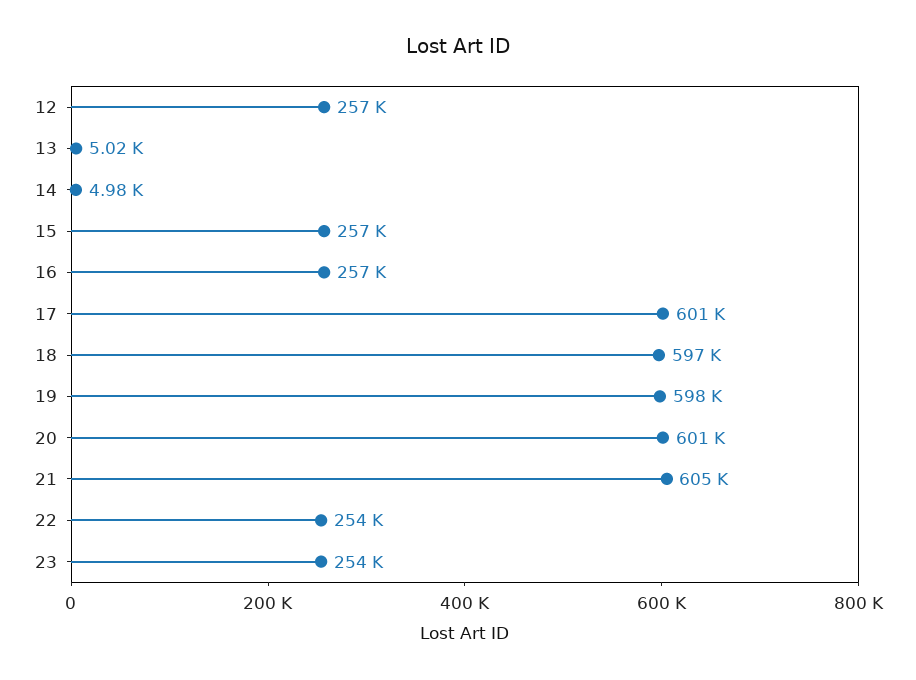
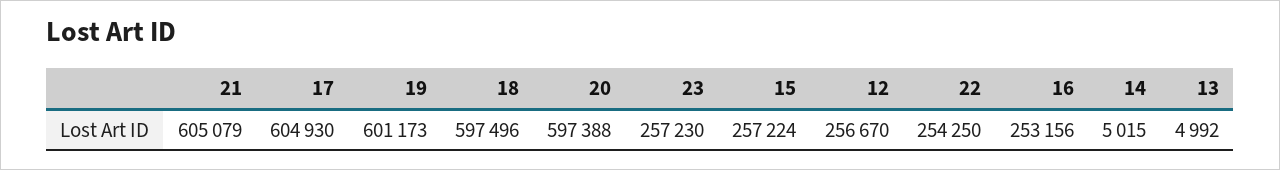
13: 5020 -> 4992
14: 4980 -> 5015
16: 257000 -> 253156
17: 601000 -> 604930
19: 598000 -> 601173
20: 601000 -> 597388
23: 254000 -> 257230

